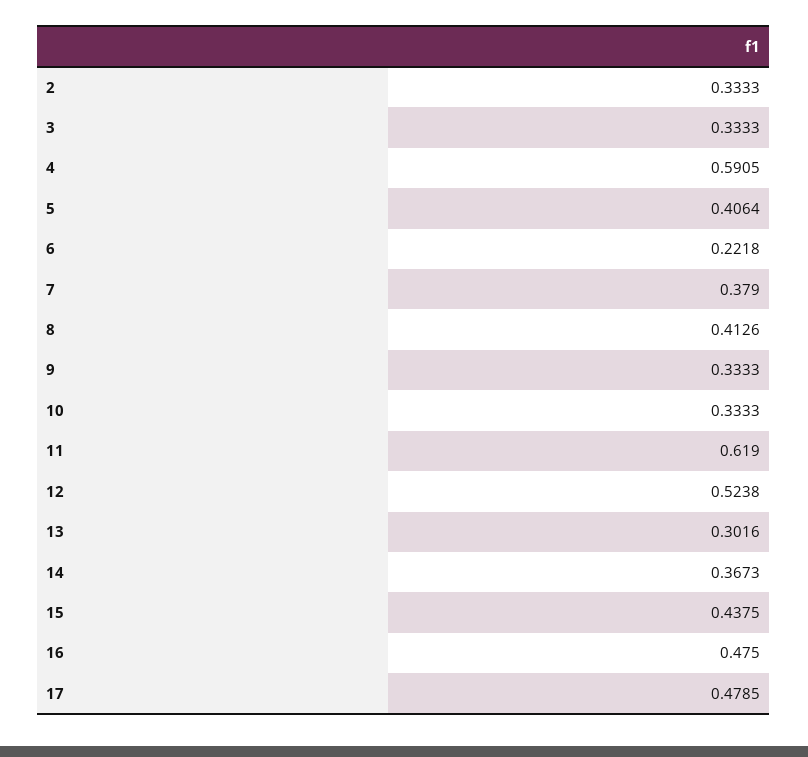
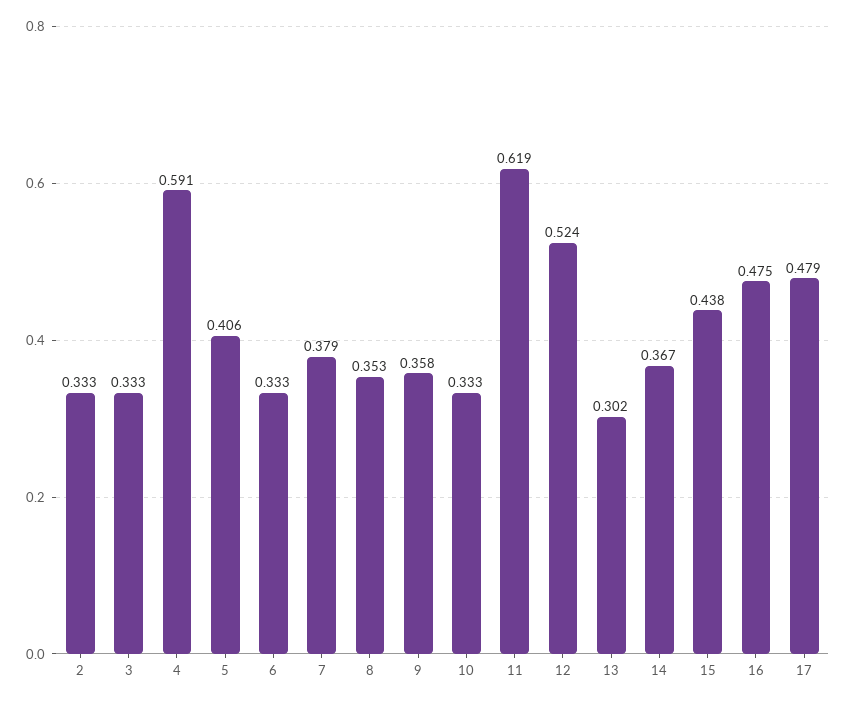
6: 0.2218 -> 0.333
8: 0.4126 -> 0.353
9: 0.3333 -> 0.358

